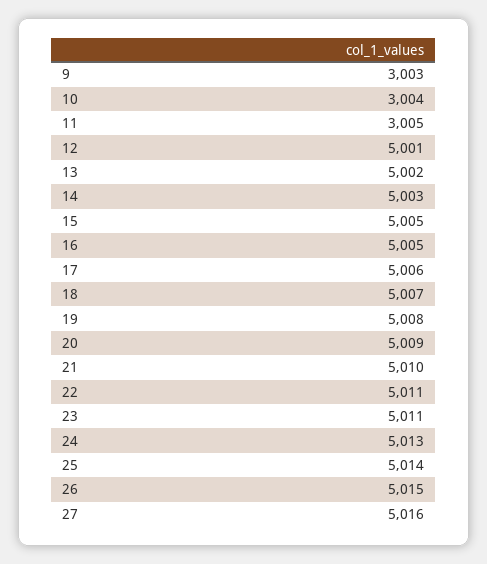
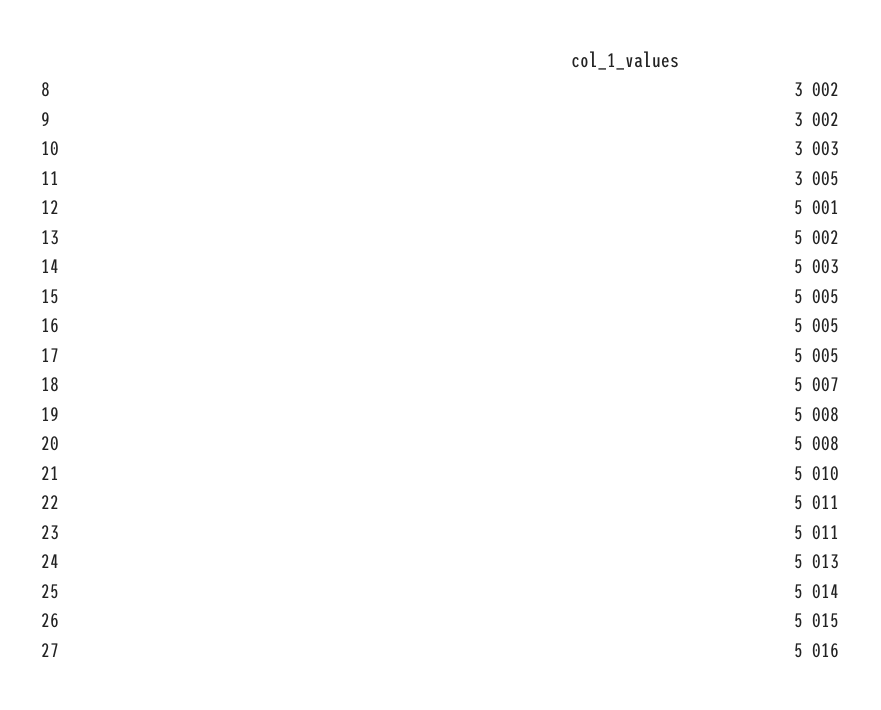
9: 3003 -> 3002
10: 3004 -> 3003
17: 5006 -> 5005
20: 5009 -> 5008
8: none -> 3002

